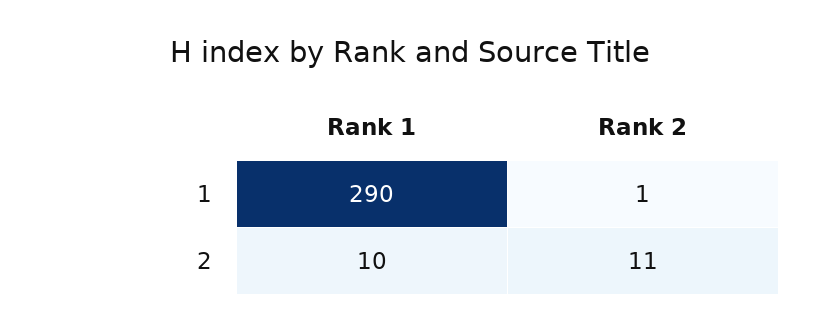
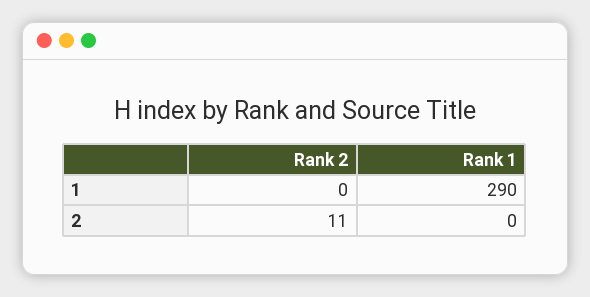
Rank 2, 1: 1 -> 0
Rank 1, 2: 10 -> 0

